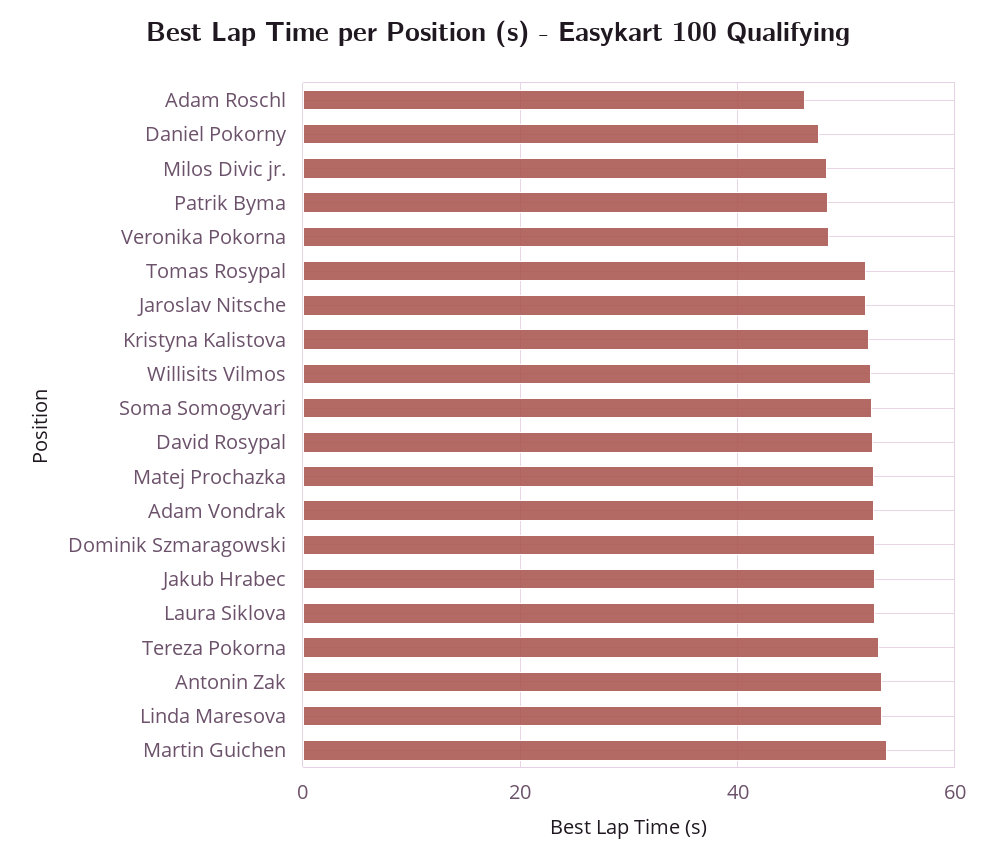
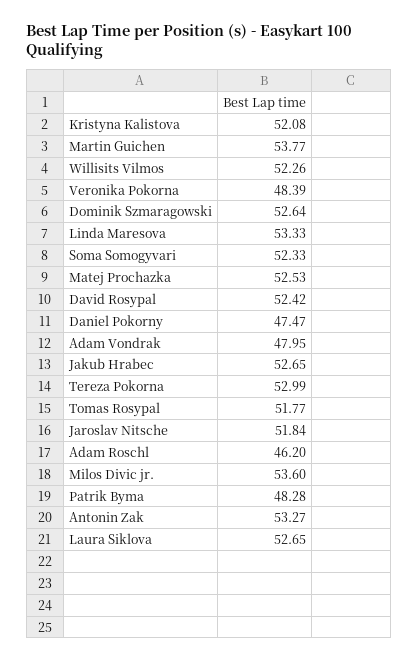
Milos Divic jr.: 48 -> 53.6
Adam Vondrak: 52 -> 47.95

